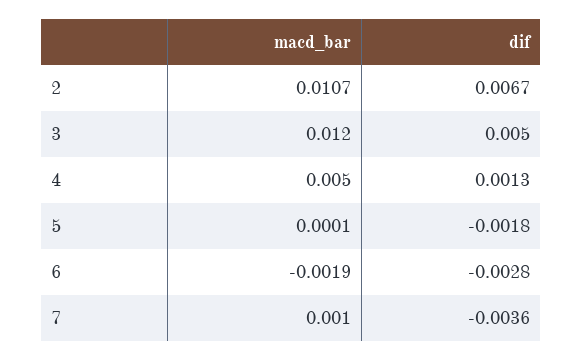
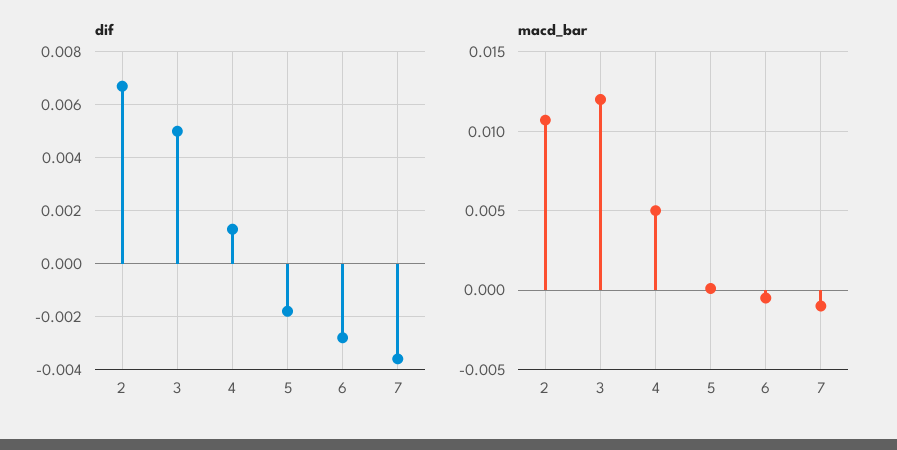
macd_bar, 6: -0.0019 -> -0.0005
macd_bar, 7: 0.001 -> -0.001

